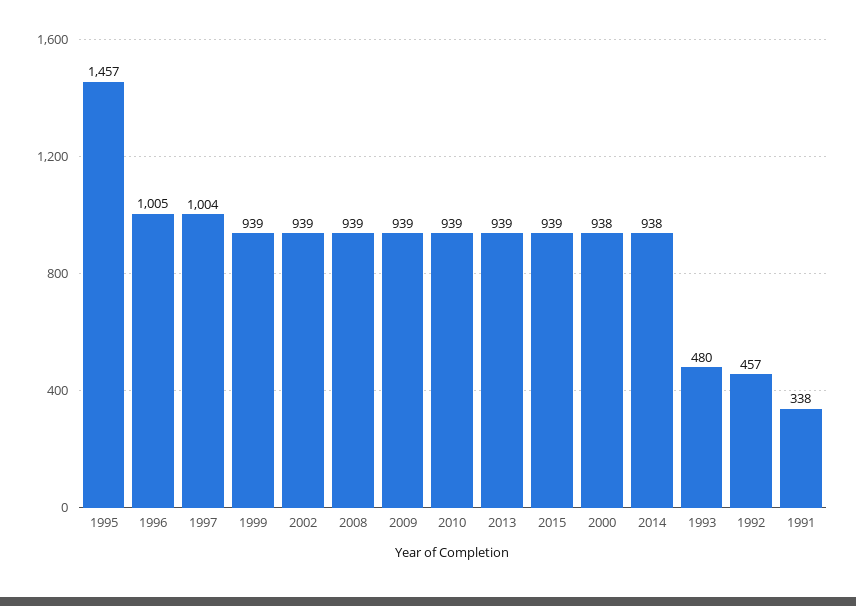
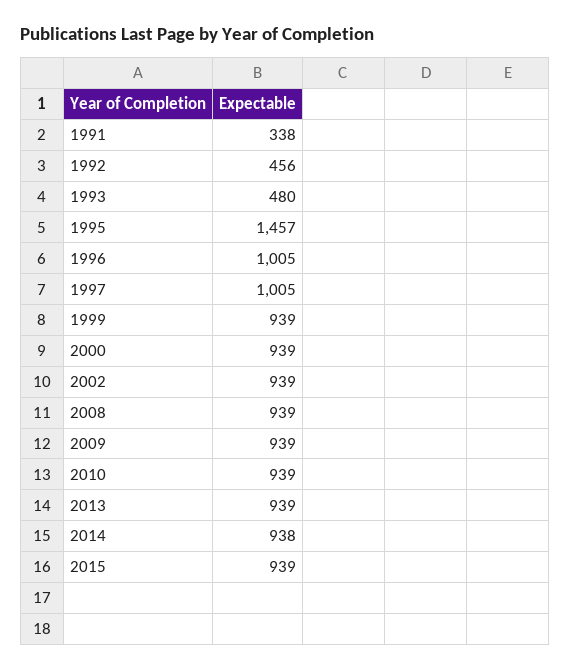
1997: 1004 -> 1005
2000: 938 -> 939
1992: 457 -> 456

